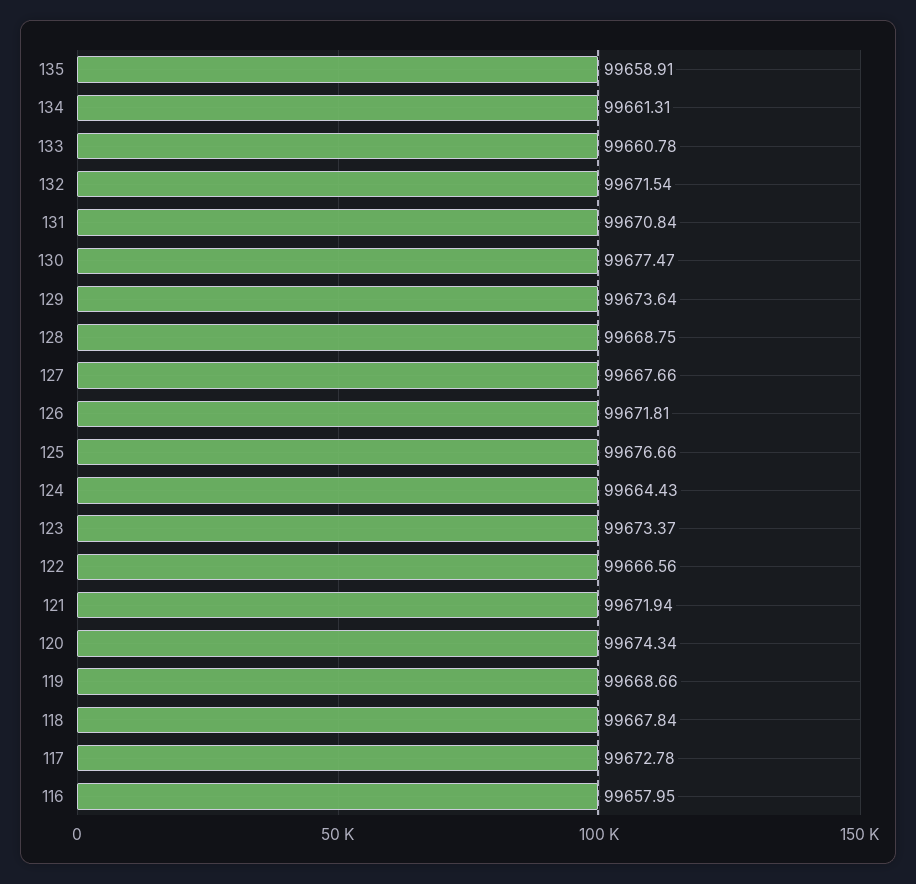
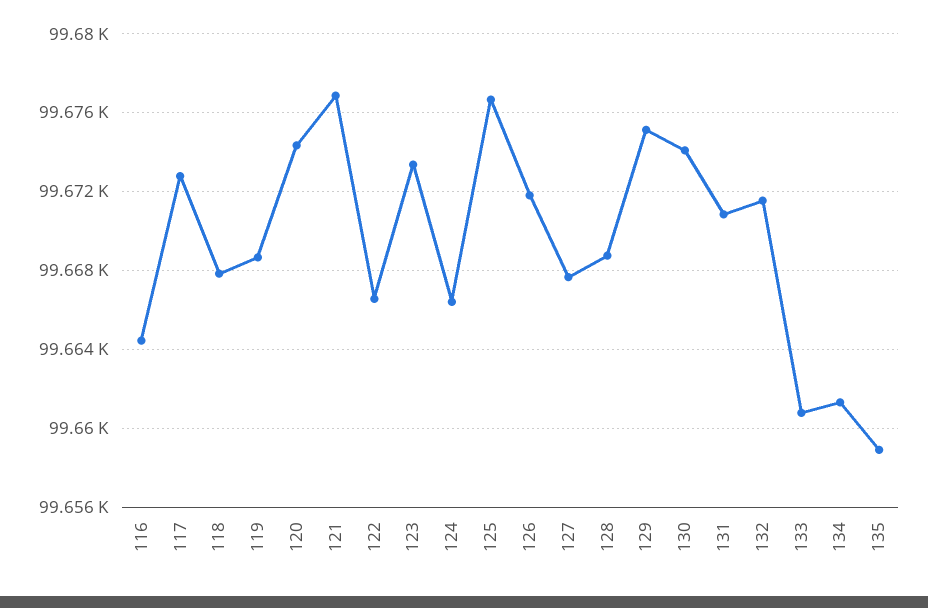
130: 99677.47 -> 99674
129: 99673.64 -> 99675
124: 99664.43 -> 99666.5
121: 99671.94 -> 99677
116: 99657.95 -> 99664.5

